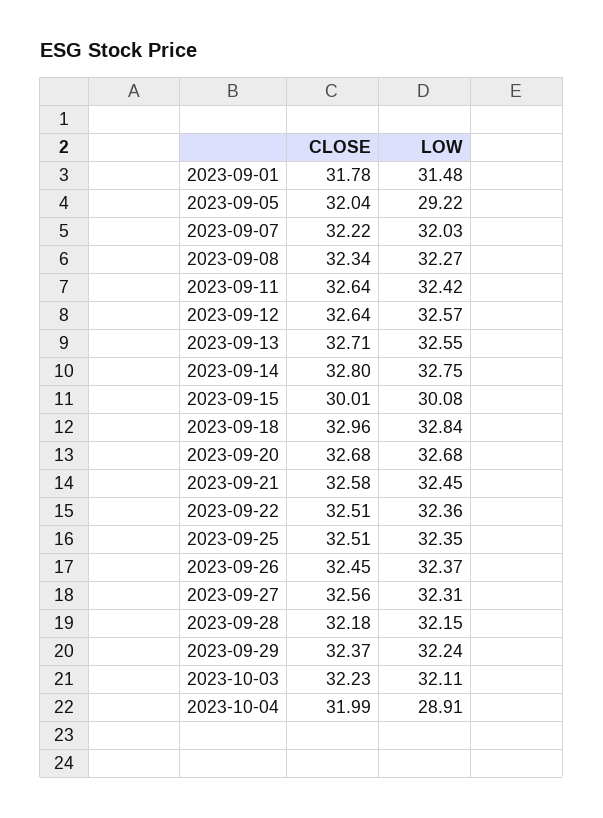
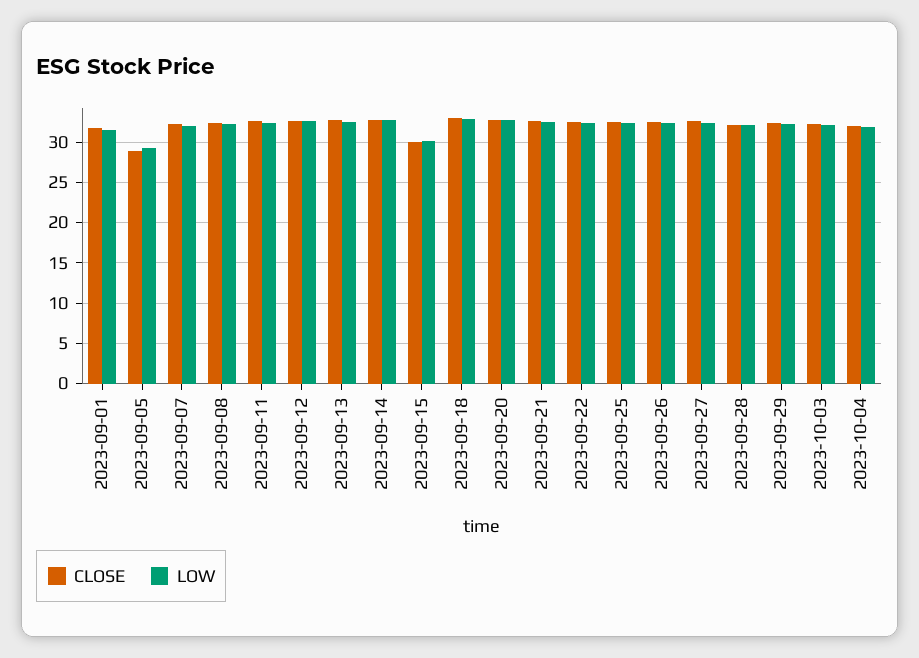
CLOSE, 2023-09-05: 32.04 -> 29
LOW, 2023-10-04: 28.91 -> 32

